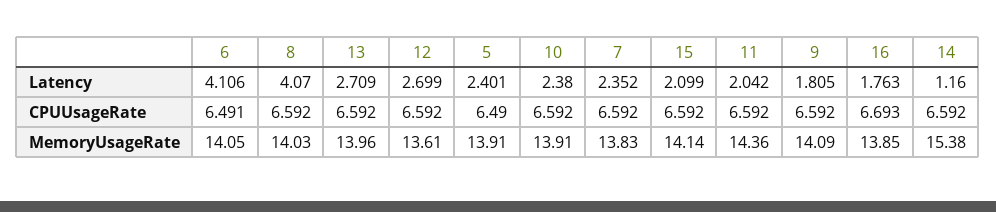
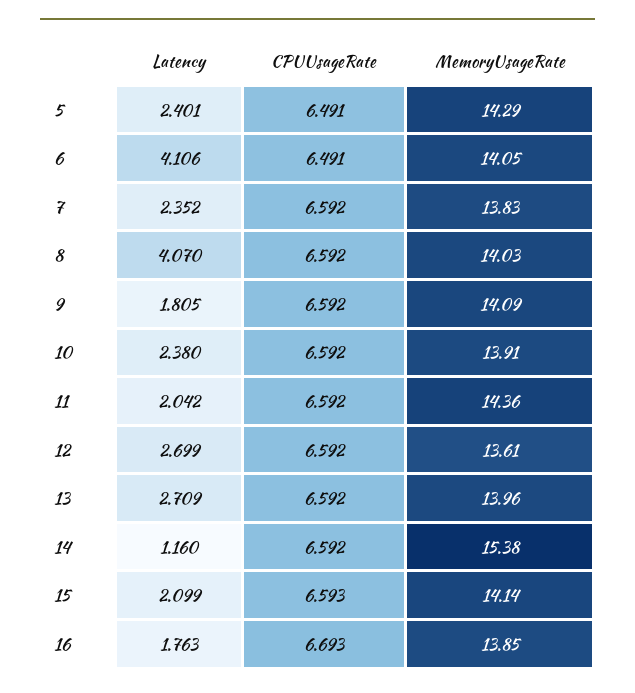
5, CPUUsageRate: 6.49 -> 6.491
15, CPUUsageRate: 6.592 -> 6.593
5, MemoryUsageRate: 13.91 -> 14.29

